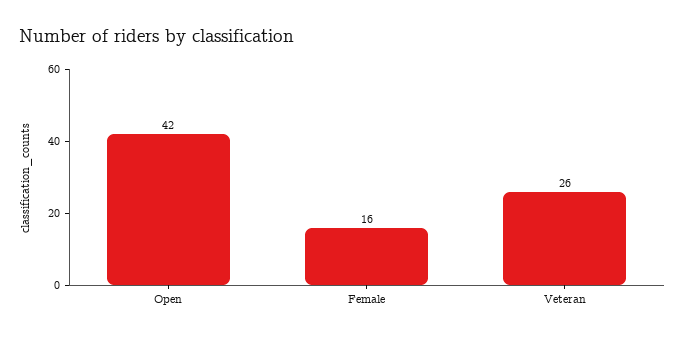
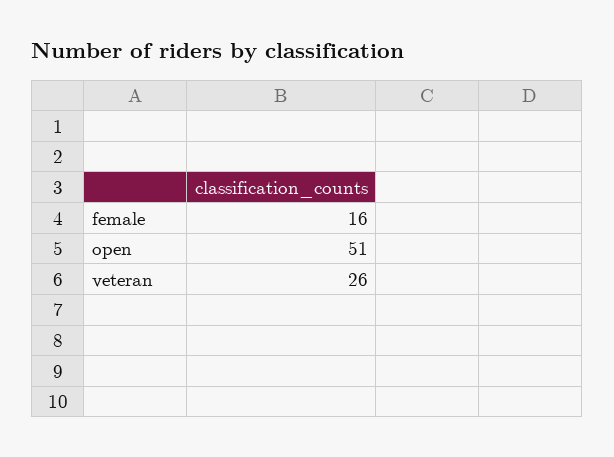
Open: 42 -> 51

